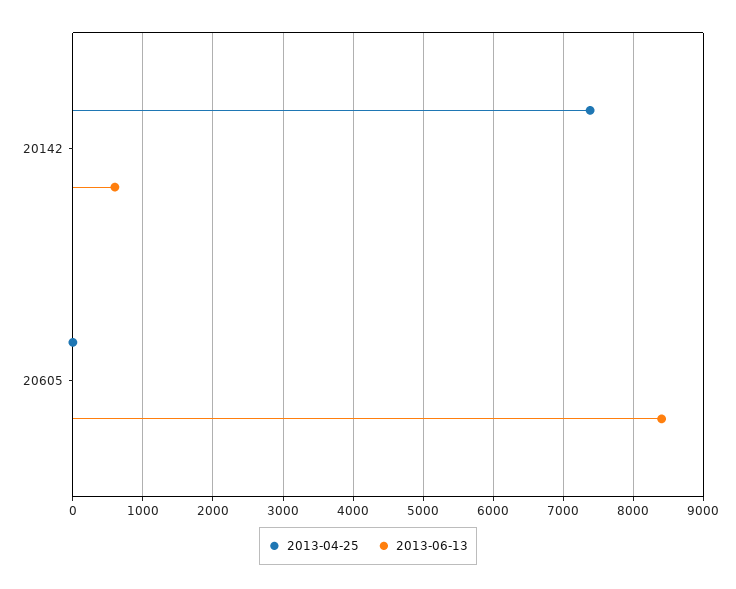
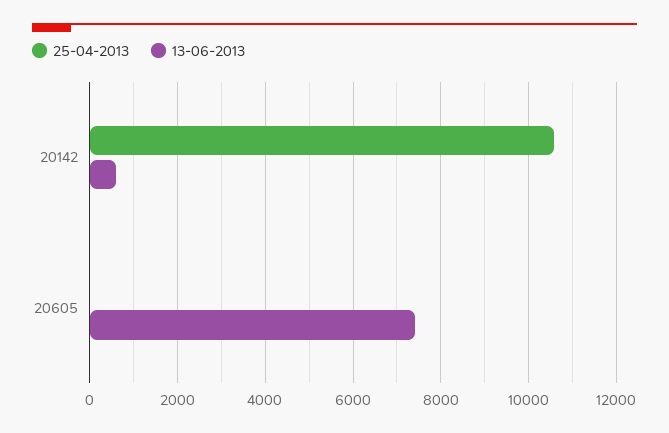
2013-04-25, 20142: 7400 -> 10600
2013-06-13, 20605: 8400 -> 7400

